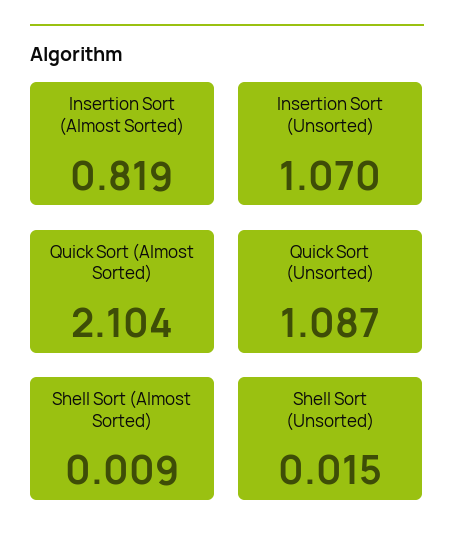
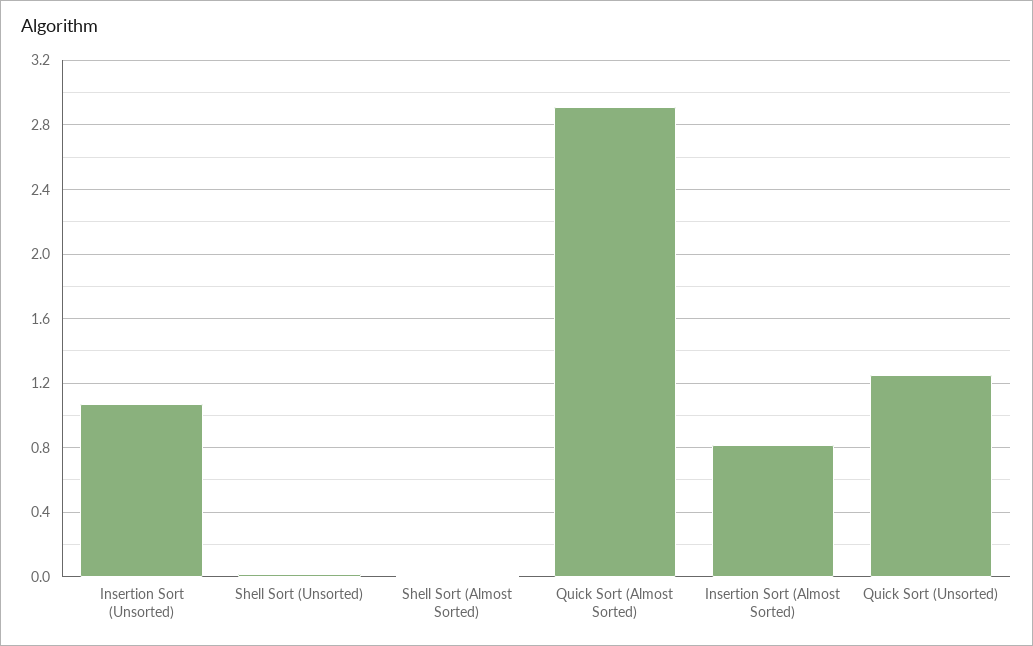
Quick Sort (Almost Sorted): 2.104 -> 2.9
Quick Sort (Unsorted): 1.087 -> 1.25

